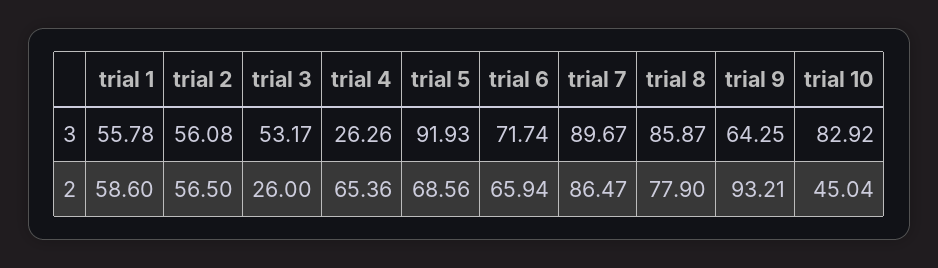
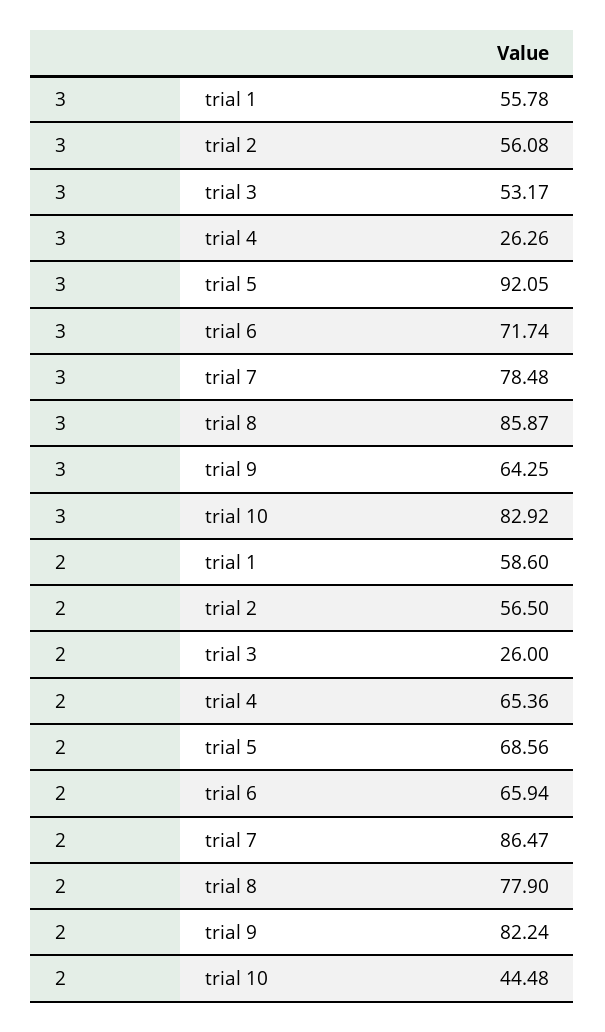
trial 5, 3: 91.93 -> 92.05
trial 7, 3: 89.67 -> 78.48
trial 9, 2: 93.21 -> 82.24
trial 10, 2: 45.04 -> 44.48

